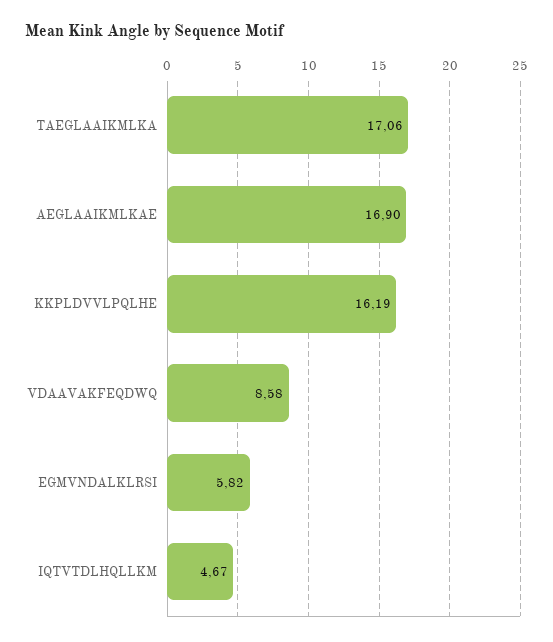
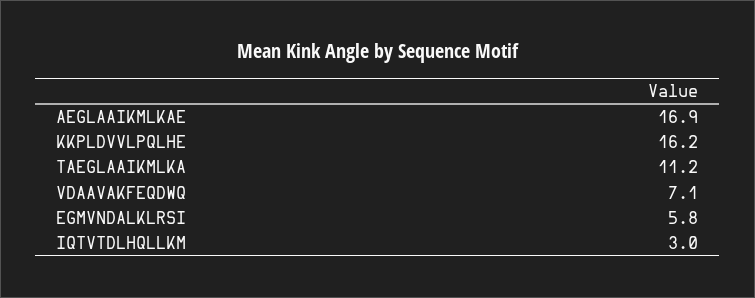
TAEGLAAIKMLKA: 17.06 -> 11.2
VDAAVAKFEQDWQ: 8.58 -> 7.1
IQTVTDLHQLLKM: 4.67 -> 3

